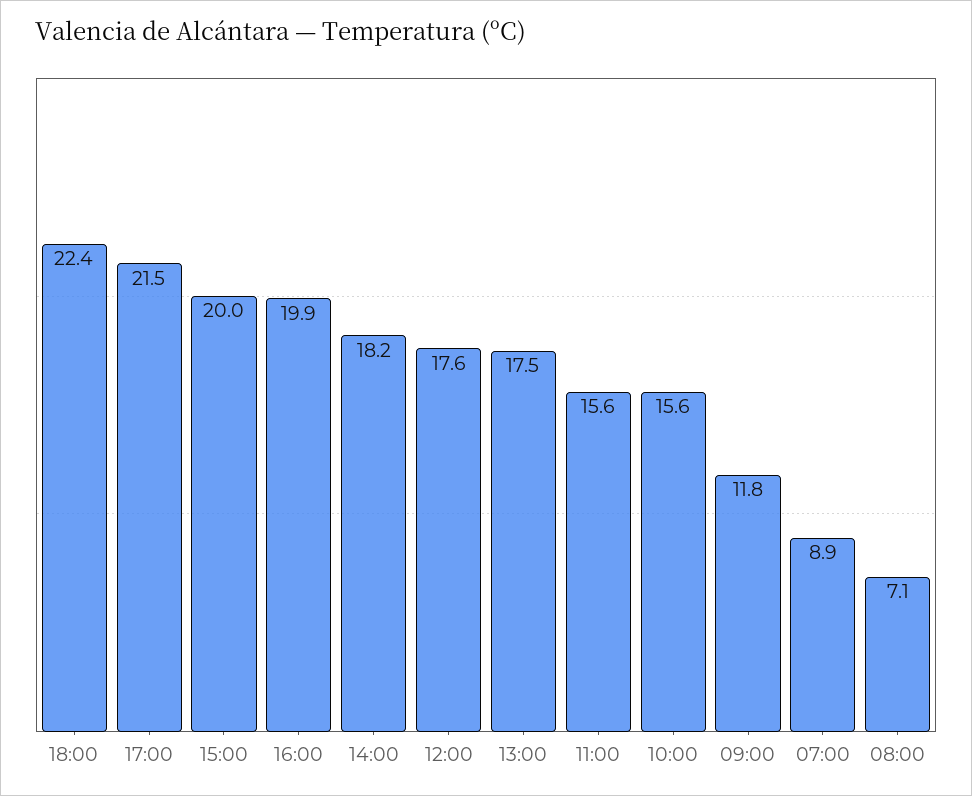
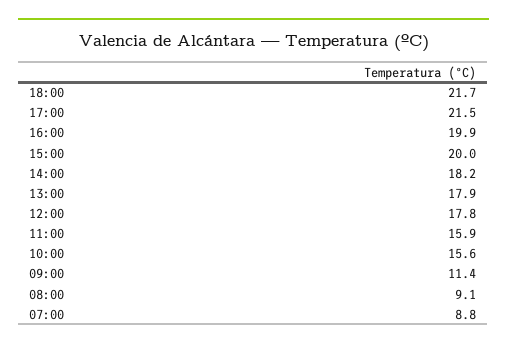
18:00: 22.4 -> 21.7
12:00: 17.6 -> 17.8
13:00: 17.5 -> 17.9
11:00: 15.6 -> 15.9
09:00: 11.8 -> 11.4
07:00: 8.9 -> 8.8
08:00: 7.1 -> 9.1

